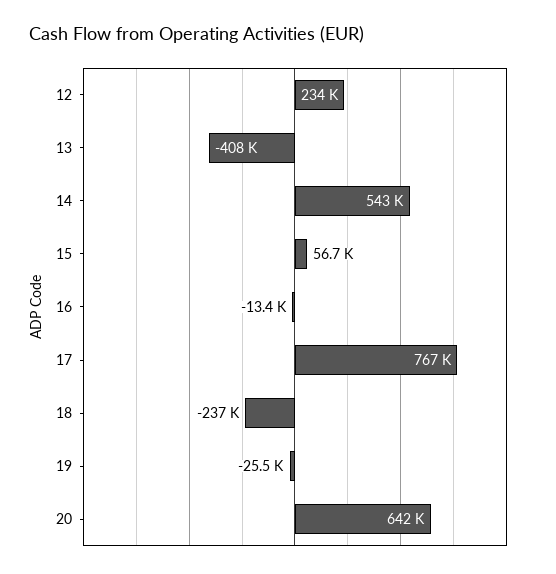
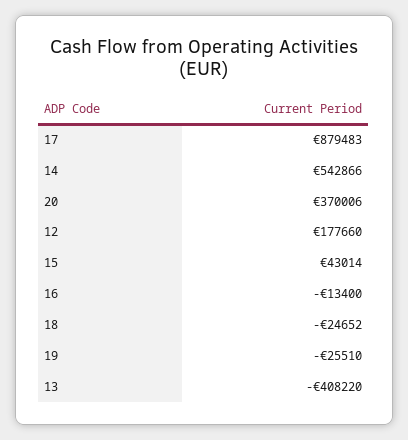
12: 234000 -> 177660
15: 56700 -> 43014
17: 767000 -> 879483
18: -237000 -> -24652
20: 642000 -> 370006

